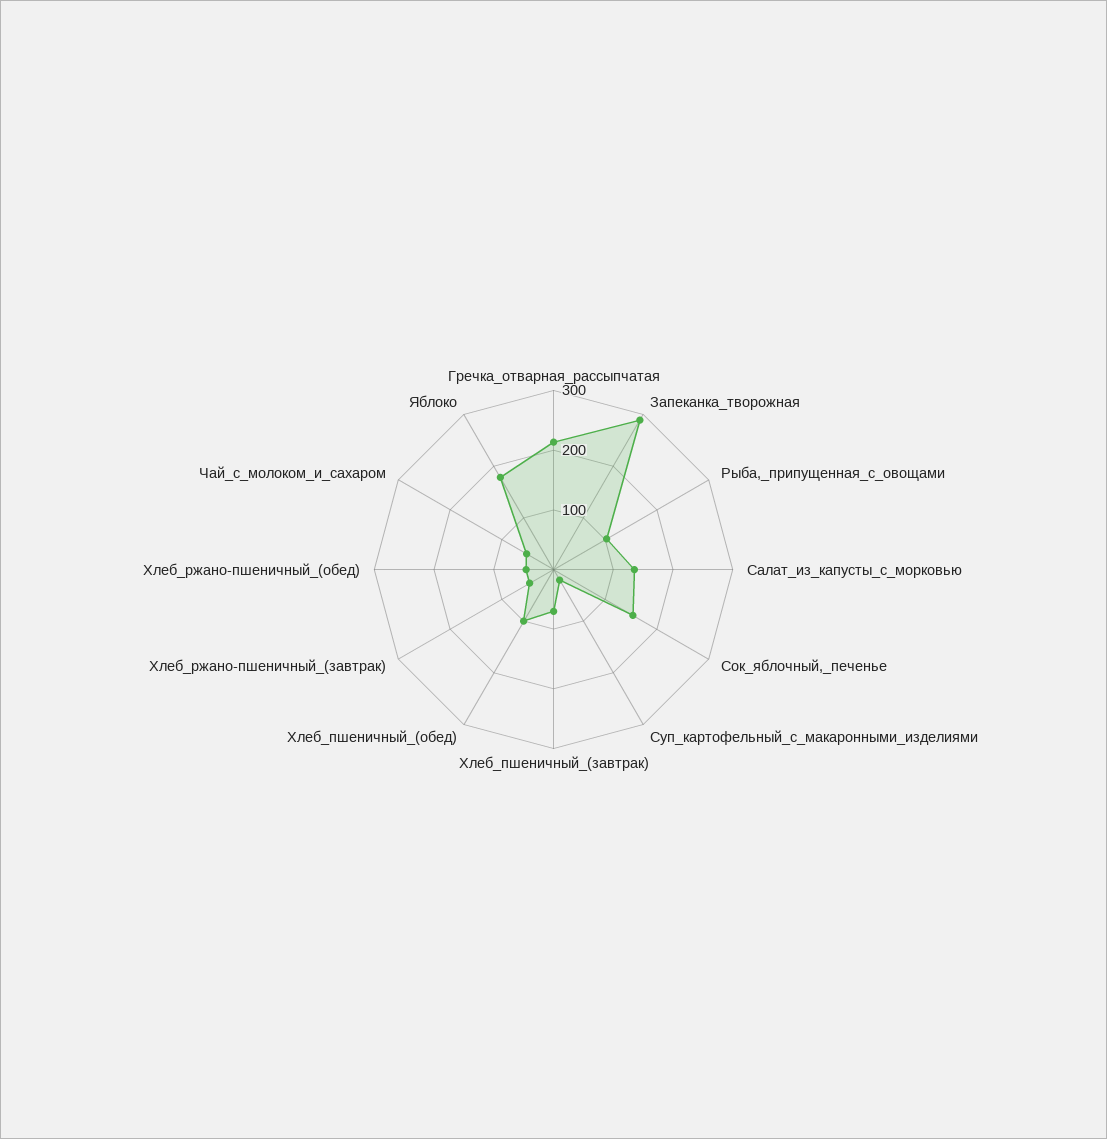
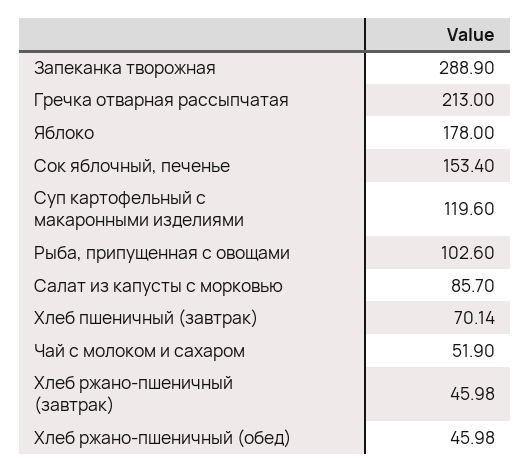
Салат_из_капусты_с_морковью: 140 -> 85.7
Суп_картофельный_с_макаронными_изделиями: 20 -> 119.6
Хлеб_пшеничный_(обед): 100 -> none

